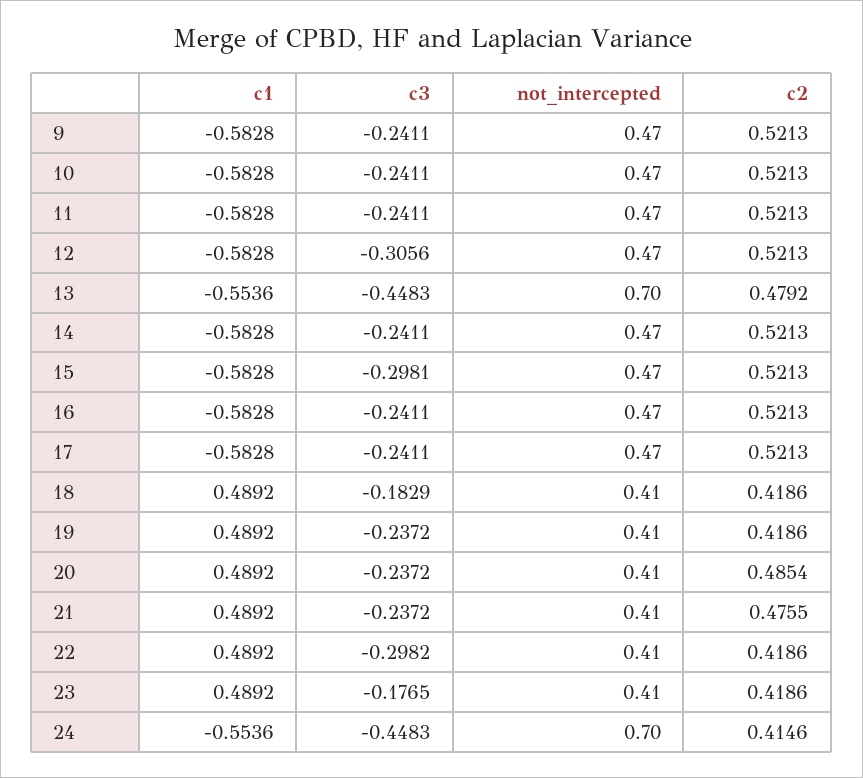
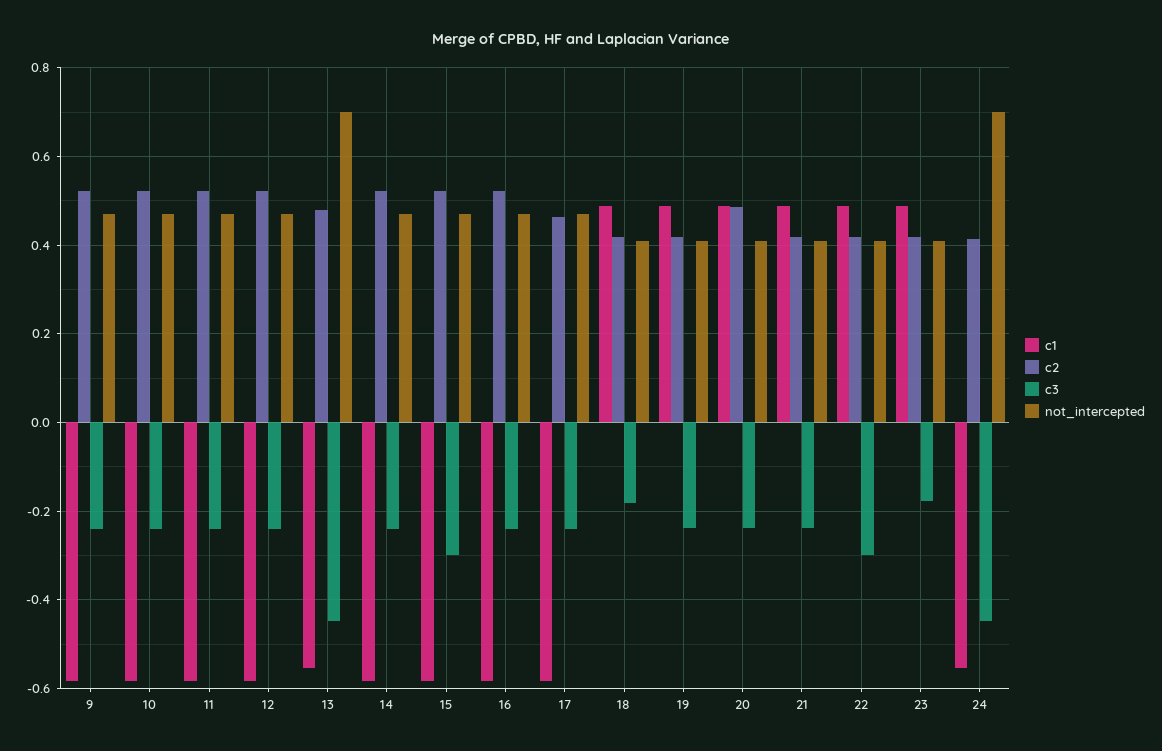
c3, 12: -0.3056 -> -0.24
c2, 17: 0.5213 -> 0.46
c2, 21: 0.4755 -> 0.42

